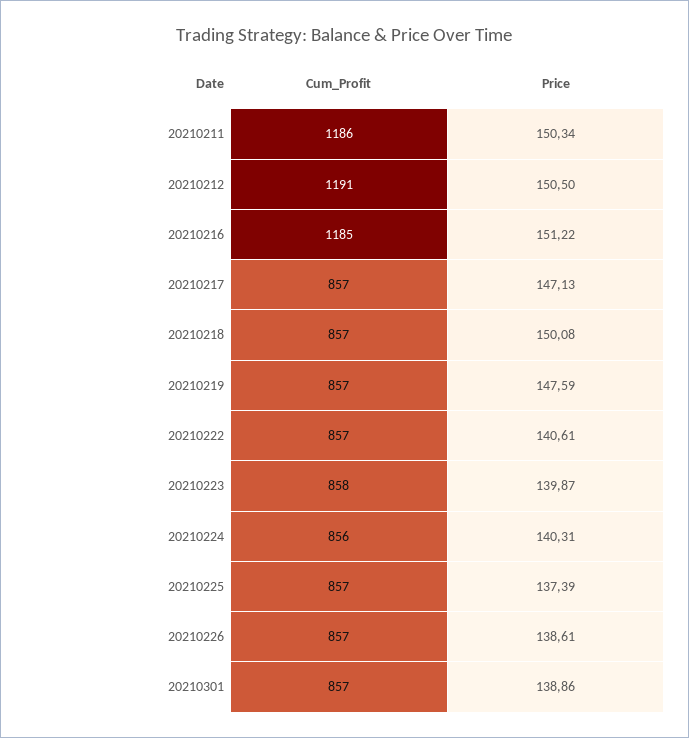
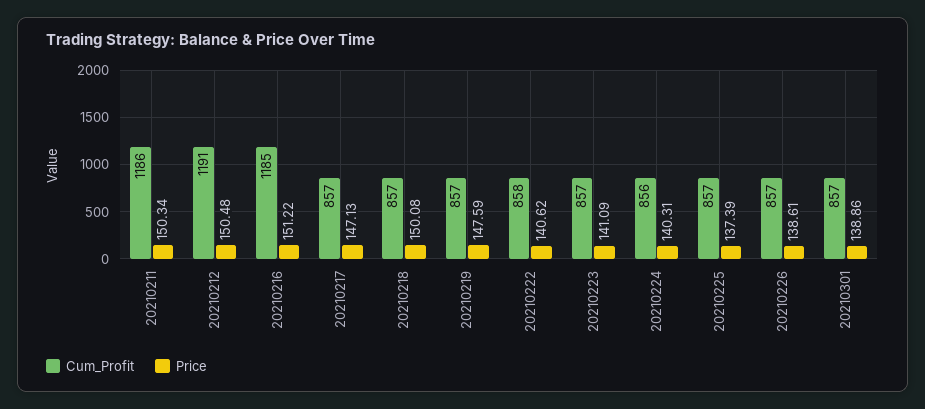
Price, 20210212: 150.5 -> 150.48
Cum_Profit, 20210222: 857 -> 858
Price, 20210222: 140.61 -> 140.62
Cum_Profit, 20210223: 858 -> 857
Price, 20210223: 139.87 -> 141.09

